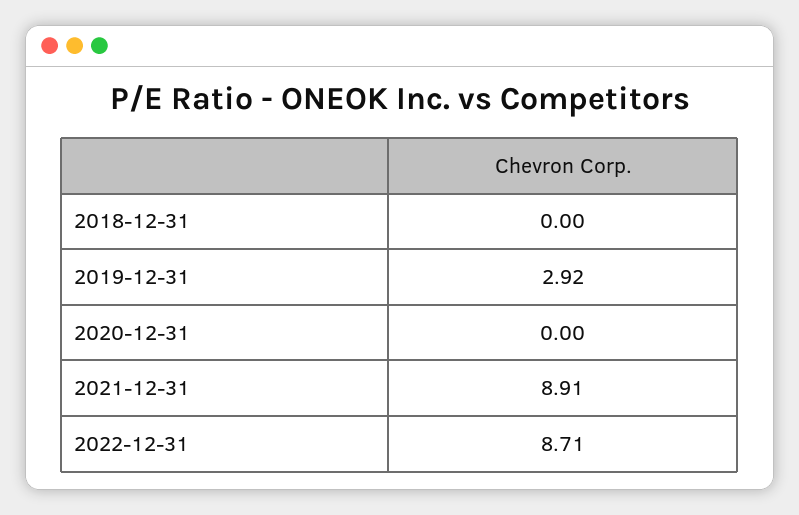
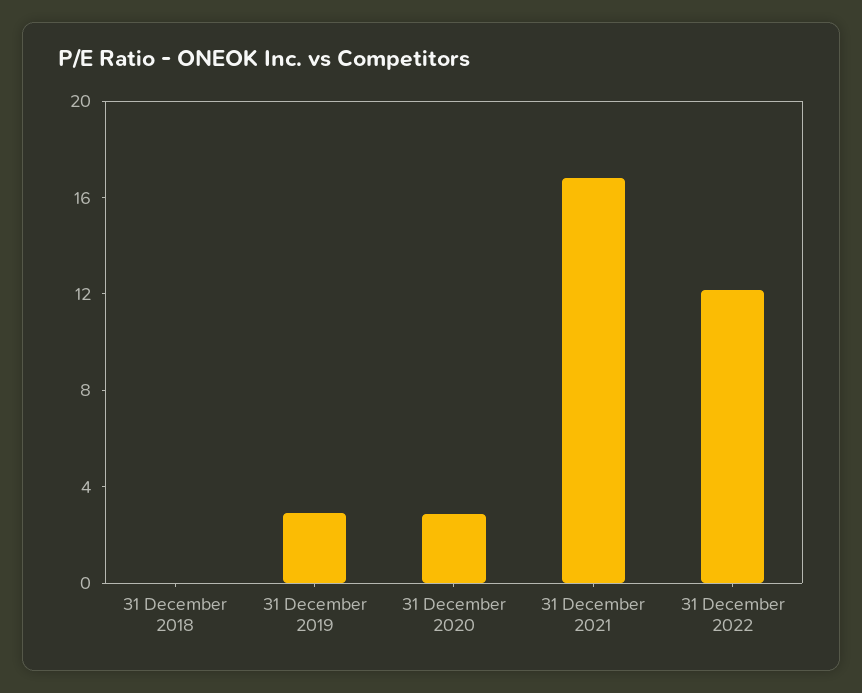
2020-12-31: 0 -> 3
2021-12-31: 8.91 -> 17
2022-12-31: 8.71 -> 12

